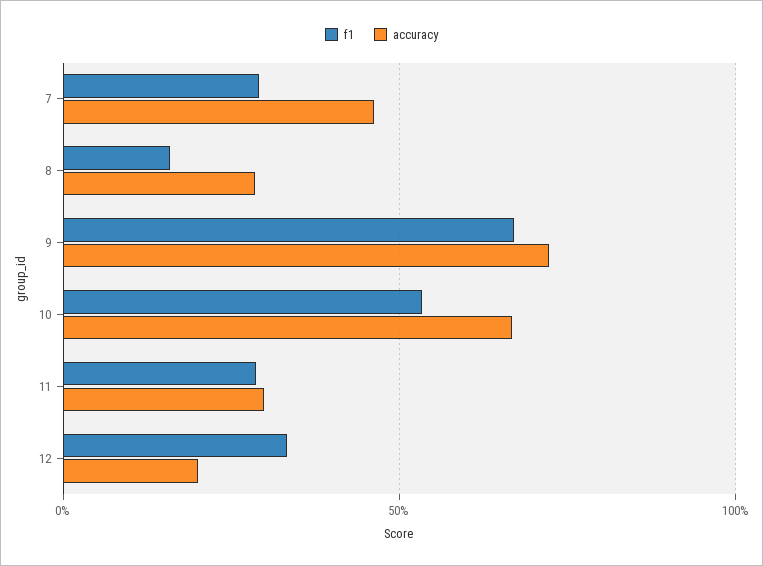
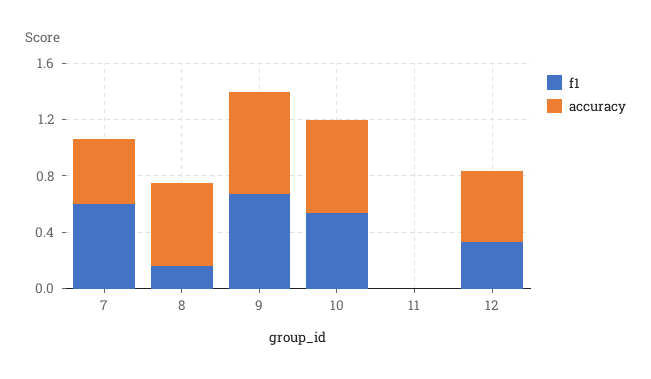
f1, 7: 0.3 -> 0.6
accuracy, 8: 0.3 -> 0.6
f1, 11: 0.3 -> 0
accuracy, 11: 0.3 -> 0
accuracy, 12: 0.2 -> 0.5

